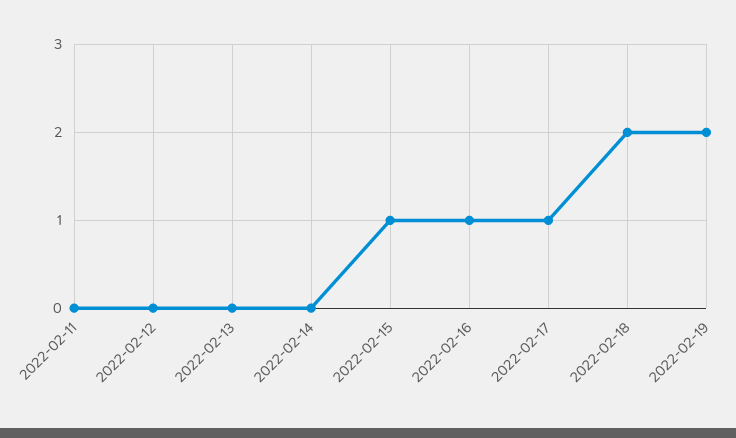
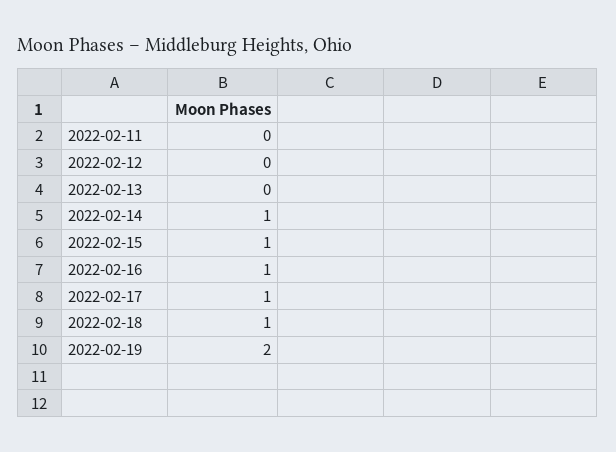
2022-02-14: 0 -> 1
2022-02-18: 2 -> 1

